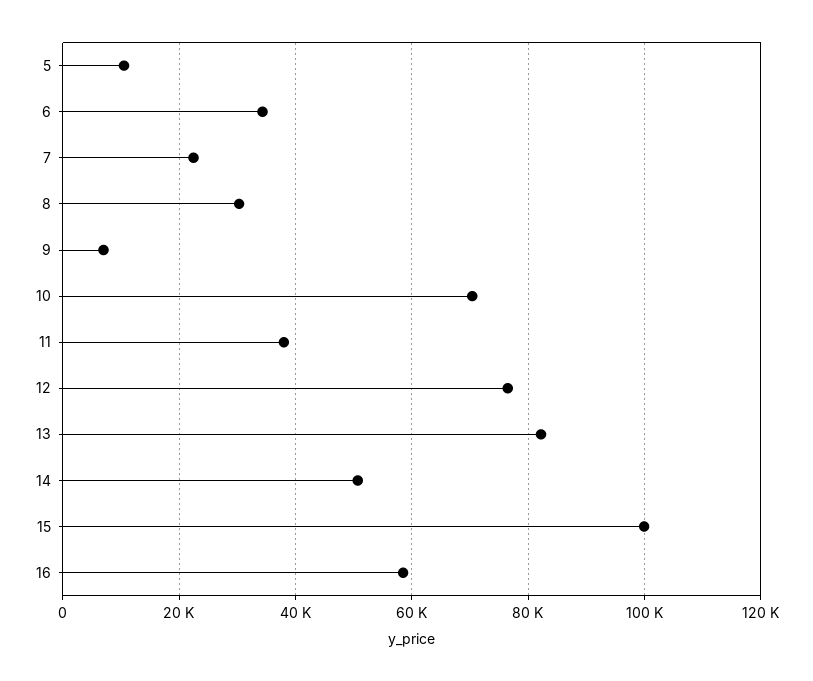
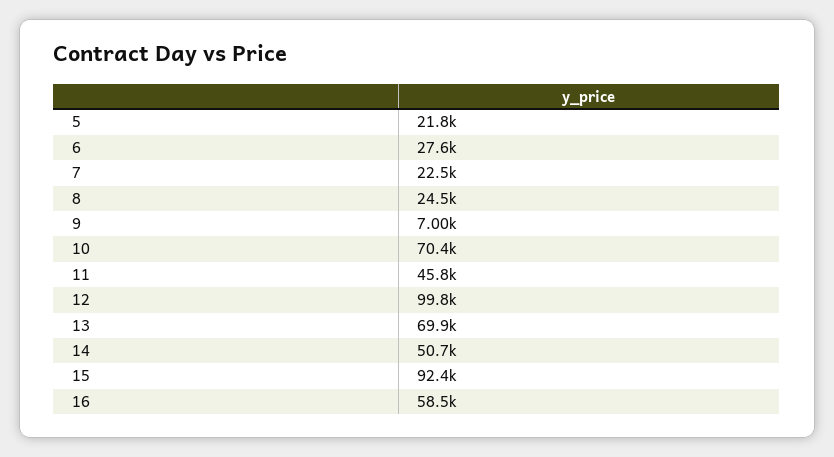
5: 10000 -> 21800
6: 34000 -> 27600
8: 30000 -> 24500
11: 38000 -> 45800
12: 76000 -> 99800
13: 82000 -> 69900
15: 100000 -> 92400

